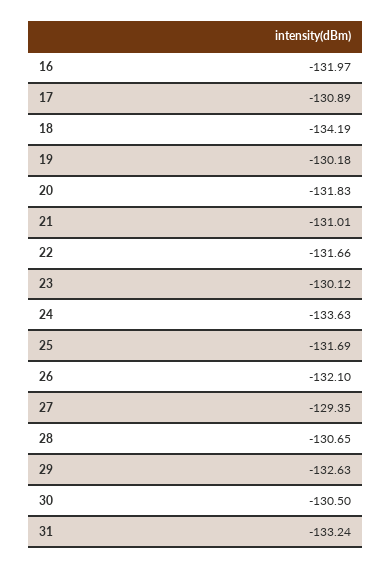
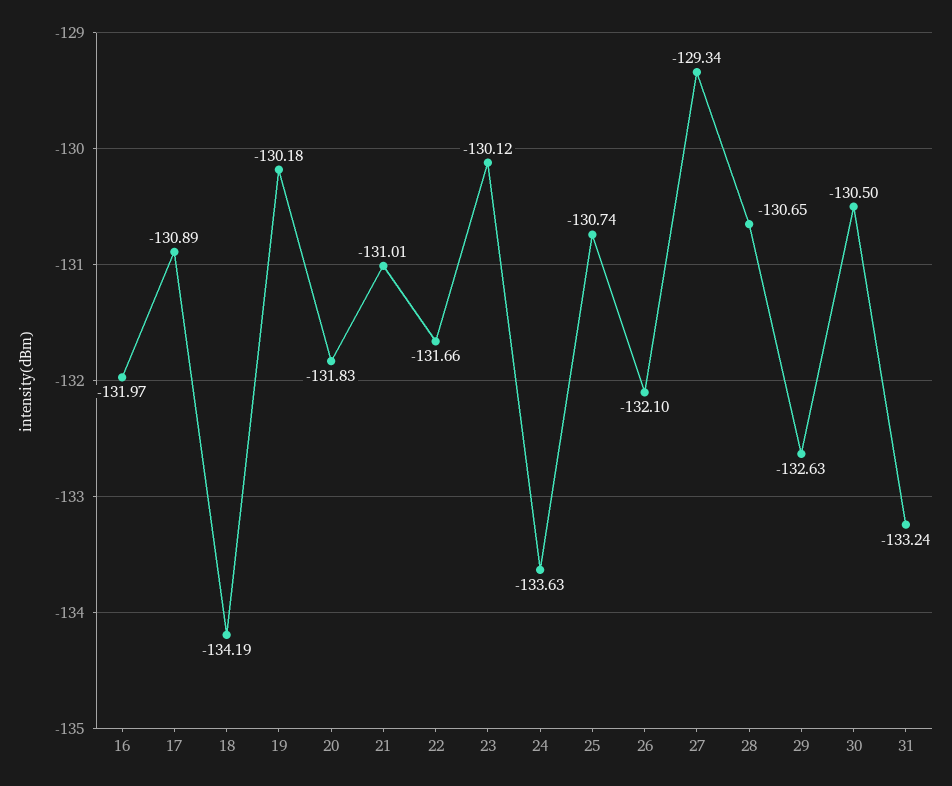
25: -131.69 -> -130.74
27: -129.35 -> -129.34

